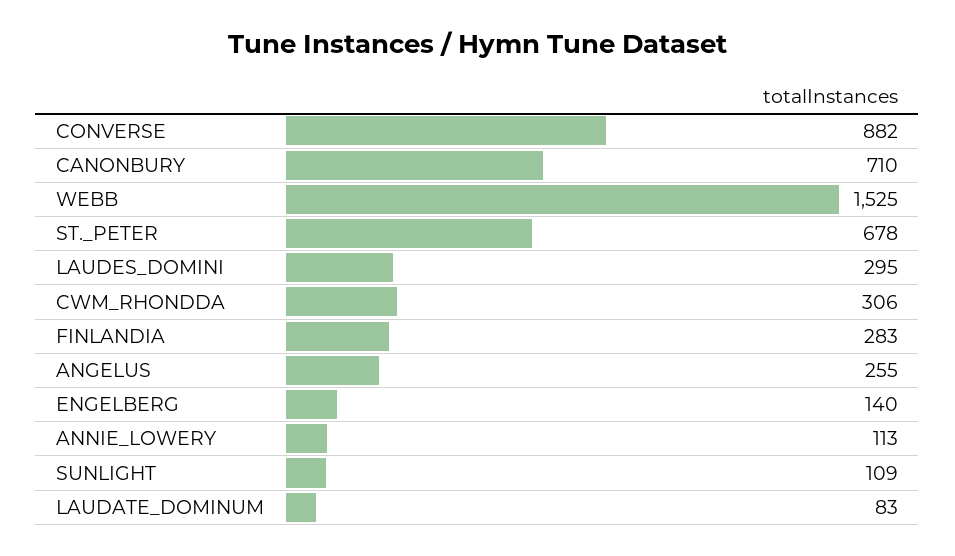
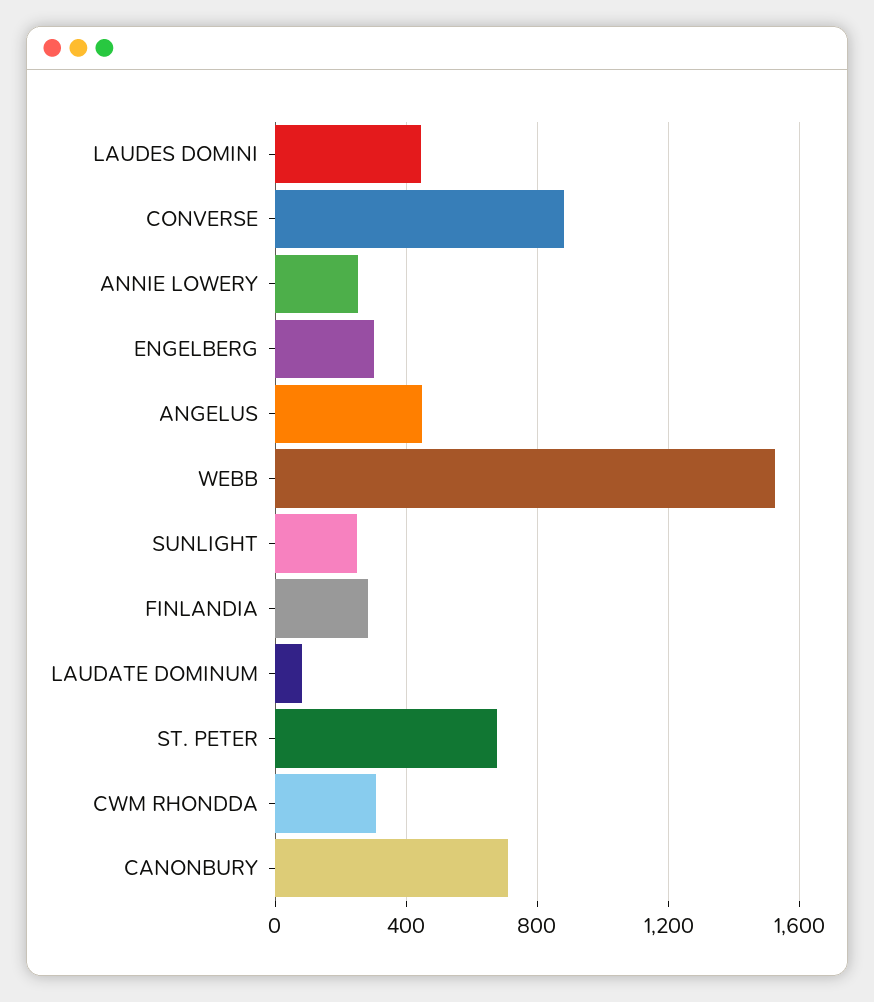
LAUDES_DOMINI: 295 -> 450
ANGELUS: 255 -> 450
ENGELBERG: 140 -> 300
ANNIE_LOWERY: 113 -> 250
SUNLIGHT: 109 -> 250

